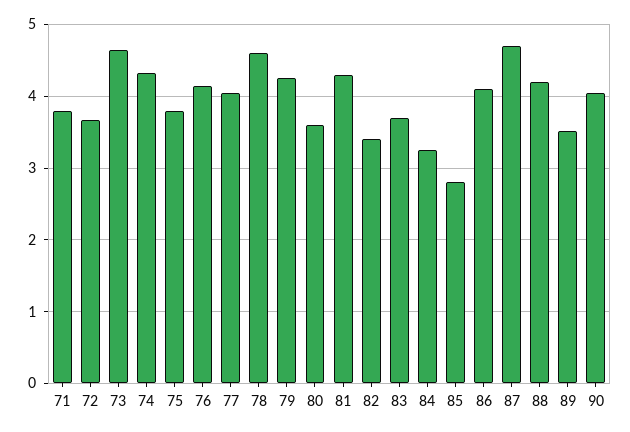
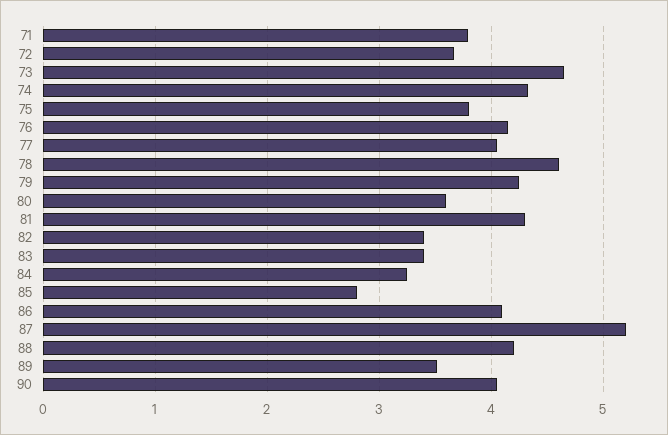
83: 3.7 -> 3.4
87: 4.7 -> 5.2

